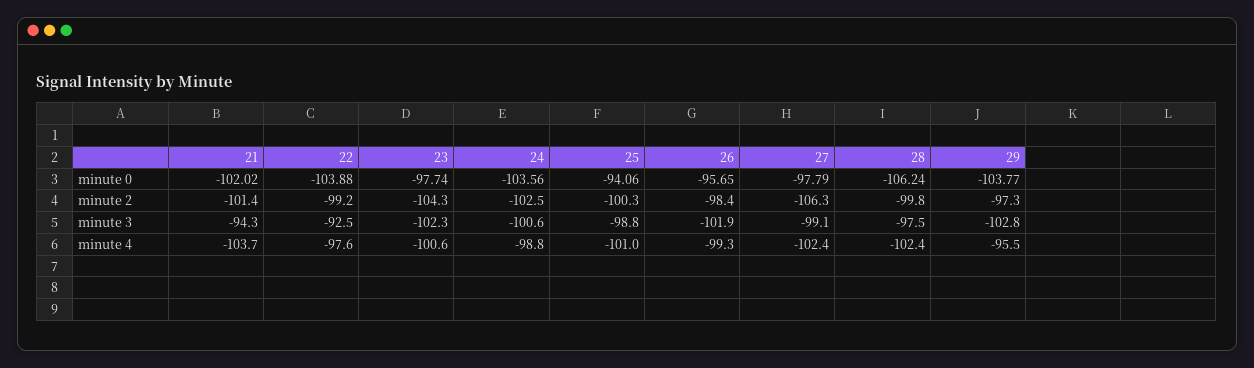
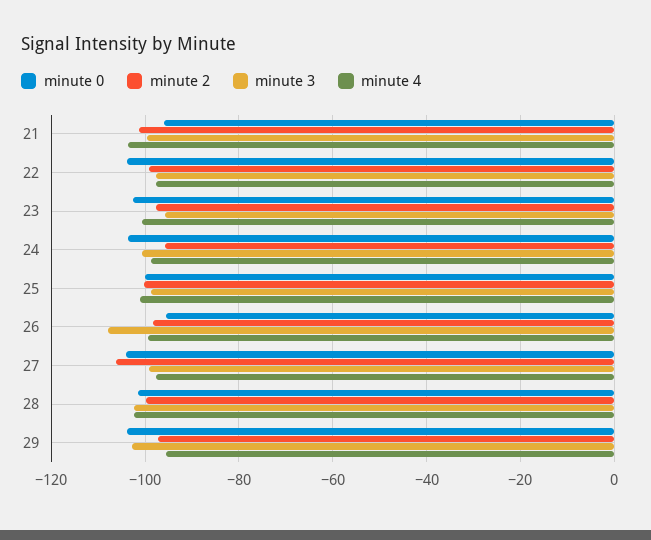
minute 0, 21: -102.02 -> -96
minute 0, 23: -97.74 -> -102
minute 0, 25: -94.06 -> -100
minute 0, 27: -97.79 -> -104
minute 0, 28: -106.24 -> -102
minute 2, 23: -104.3 -> -98
minute 2, 24: -102.5 -> -96
minute 3, 21: -94.3 -> -100
minute 3, 22: -92.5 -> -98
minute 3, 23: -102.3 -> -96
minute 3, 26: -101.9 -> -108
minute 3, 28: -97.5 -> -102
minute 4, 27: -102.4 -> -98

